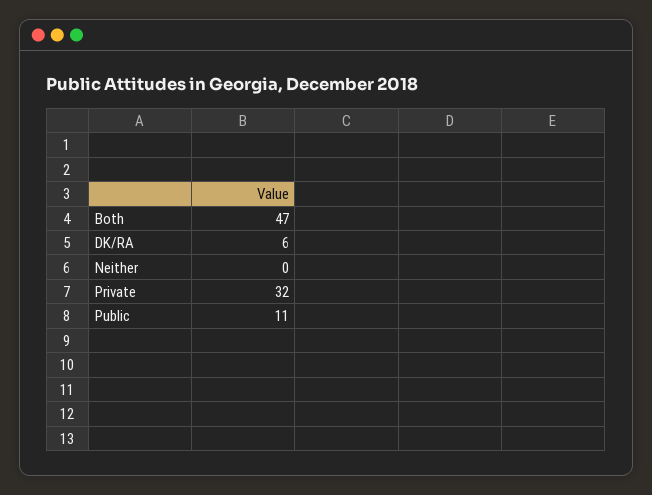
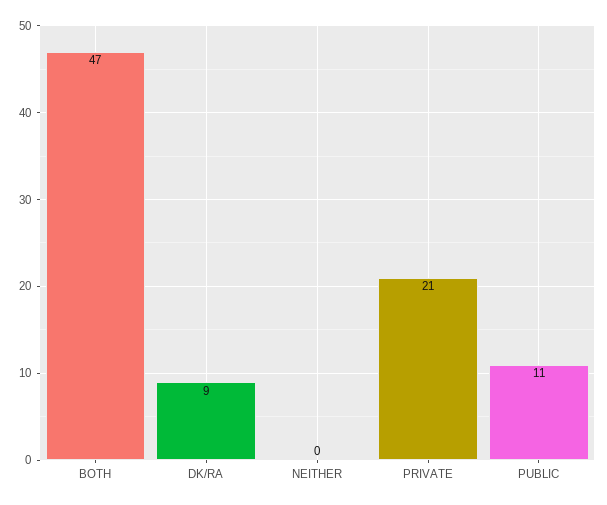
DK/RA: 6 -> 9
Private: 32 -> 21

